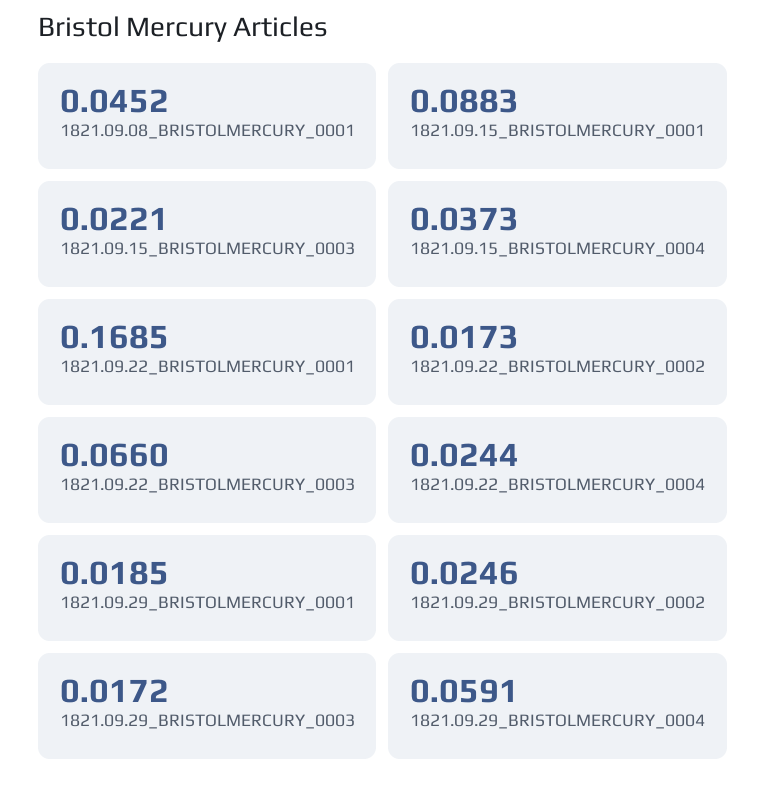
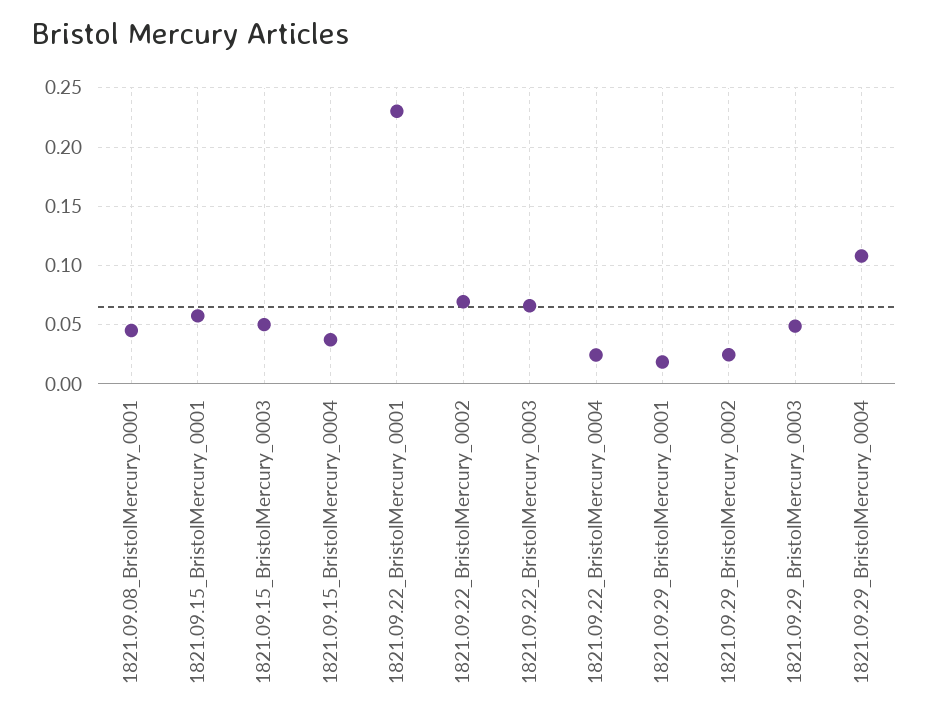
1821.09.15_BRISTOLMERCURY_0001: 0.0883 -> 0.06
1821.09.15_BRISTOLMERCURY_0003: 0.0221 -> 0.05
1821.09.22_BRISTOLMERCURY_0001: 0.1685 -> 0.23
1821.09.22_BRISTOLMERCURY_0002: 0.0173 -> 0.07
1821.09.29_BRISTOLMERCURY_0003: 0.0172 -> 0.05
1821.09.29_BRISTOLMERCURY_0004: 0.0591 -> 0.11

